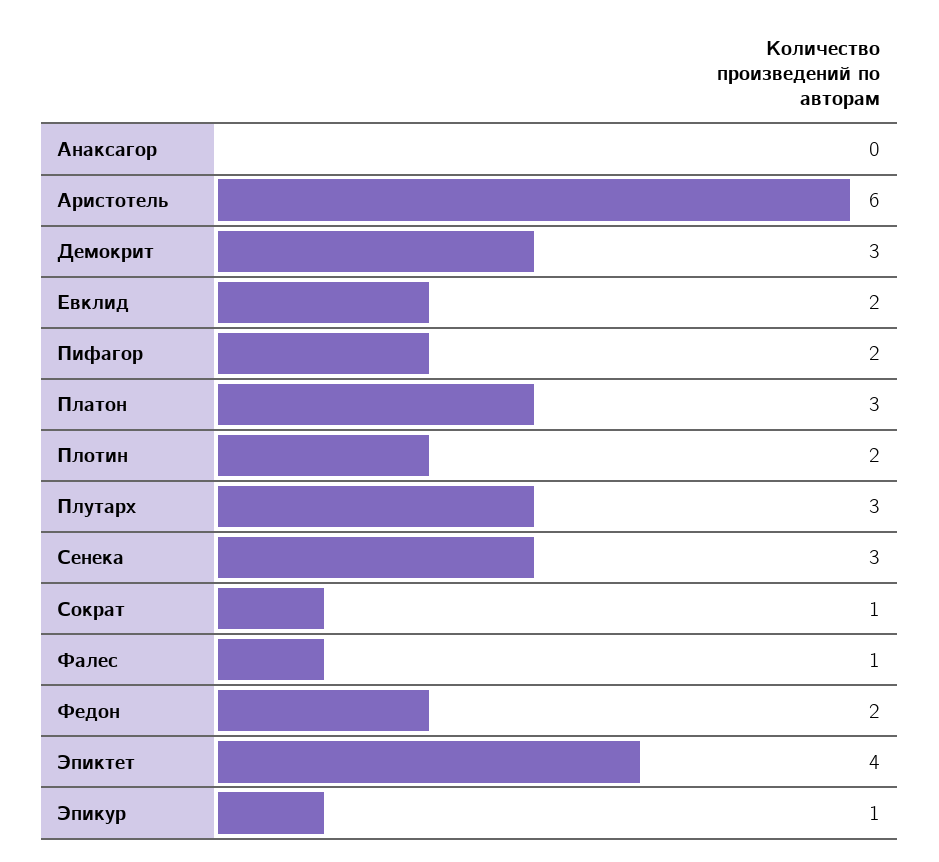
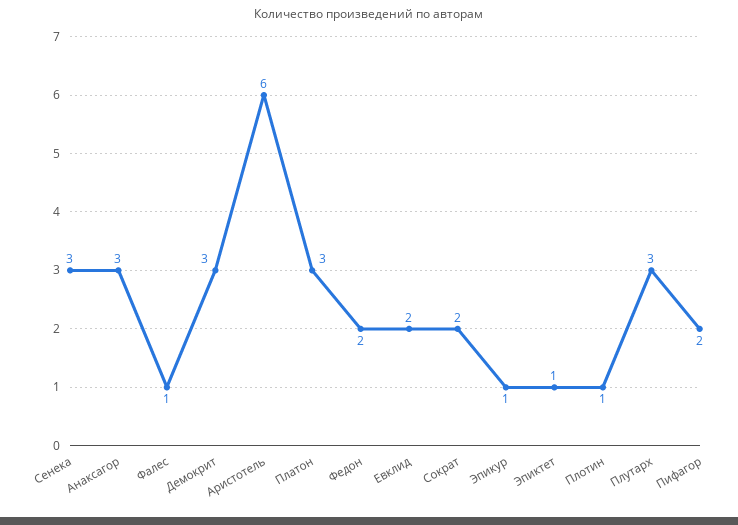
Анаксагор: 0 -> 3
Плотин: 2 -> 1
Сократ: 1 -> 2
Эпиктет: 4 -> 1

